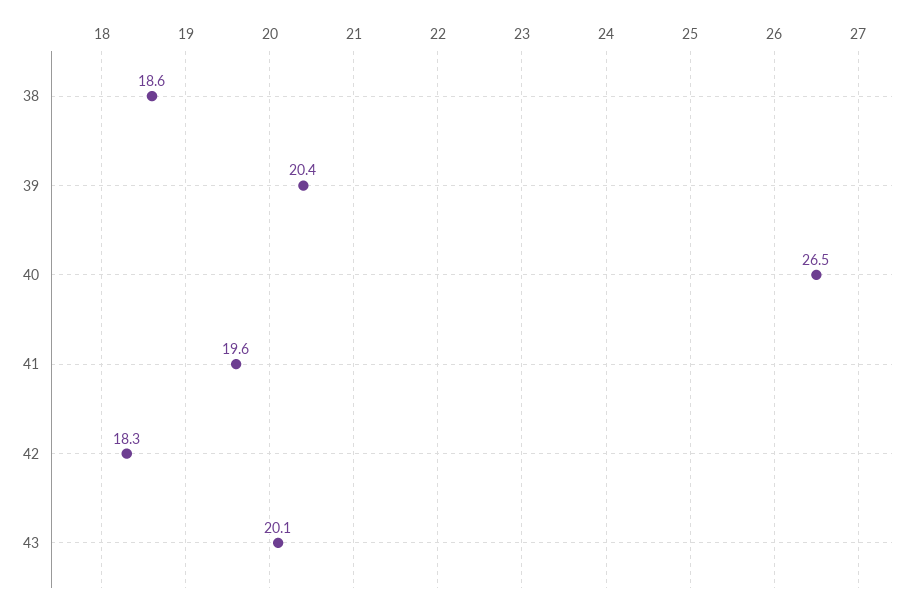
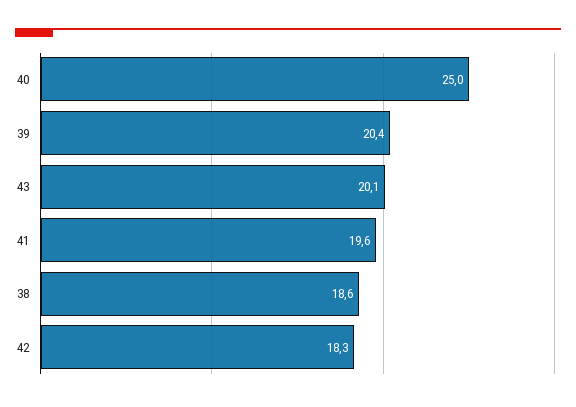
40: 26.5 -> 25

